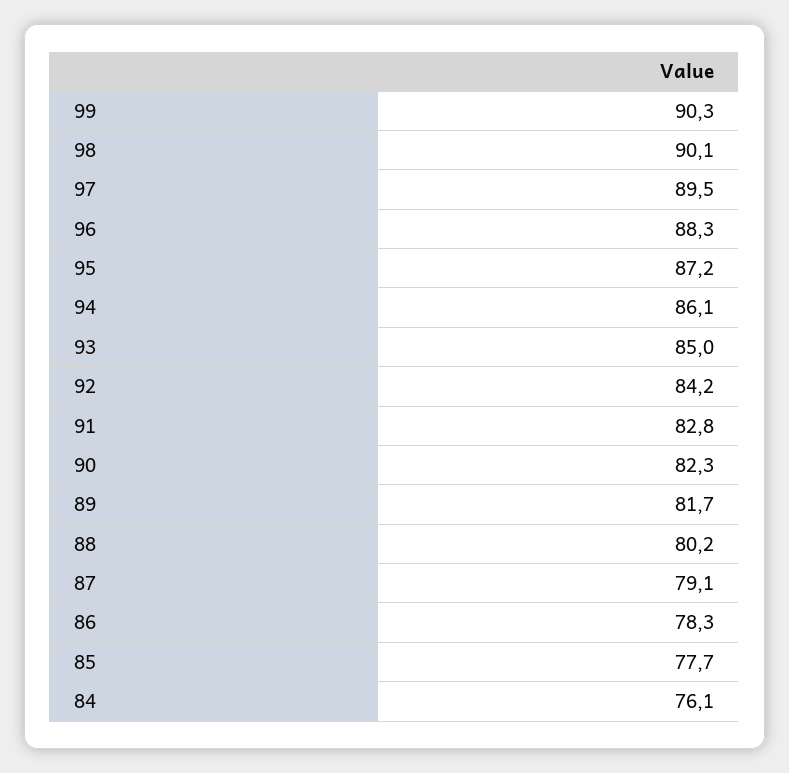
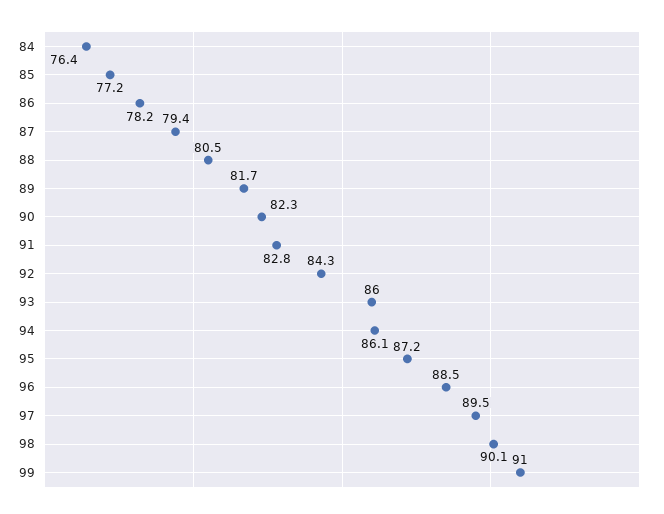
99: 90.3 -> 91
96: 88.3 -> 88.5
93: 85 -> 86
92: 84.2 -> 84.3
88: 80.2 -> 80.5
87: 79.1 -> 79.4
86: 78.3 -> 78.2
85: 77.7 -> 77.2
84: 76.1 -> 76.4

